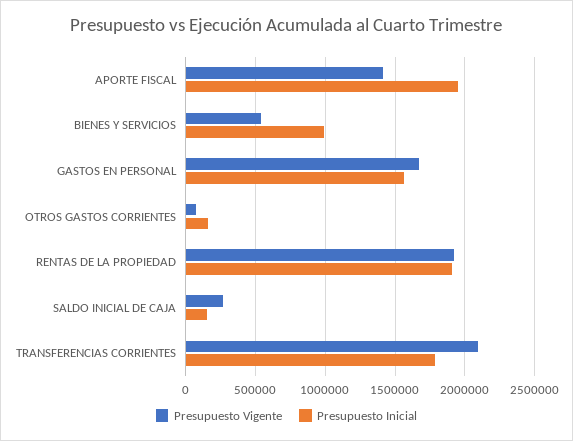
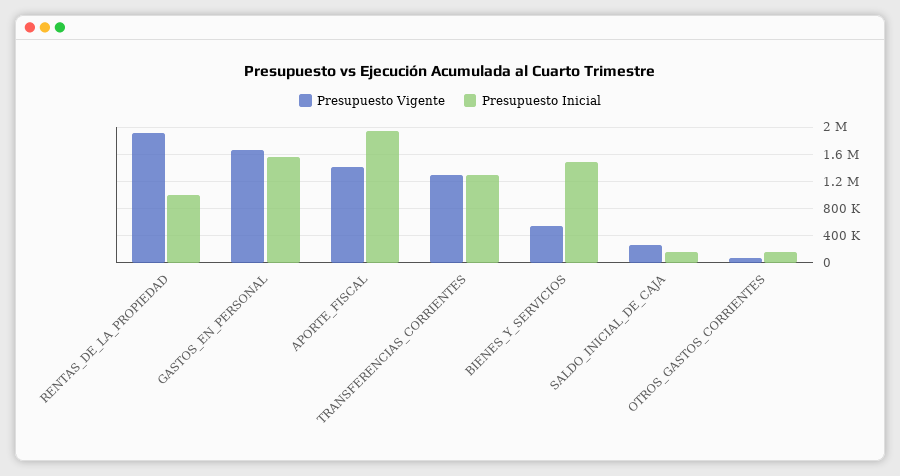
Presupuesto Inicial, BIENES Y SERVICIOS: 1000000 -> 1500000
Presupuesto Inicial, RENTAS DE LA PROPIEDAD: 1900000 -> 1000000
Presupuesto Vigente, TRANSFERENCIAS CORRIENTES: 2100000 -> 1300000
Presupuesto Inicial, TRANSFERENCIAS CORRIENTES: 1800000 -> 1300000

